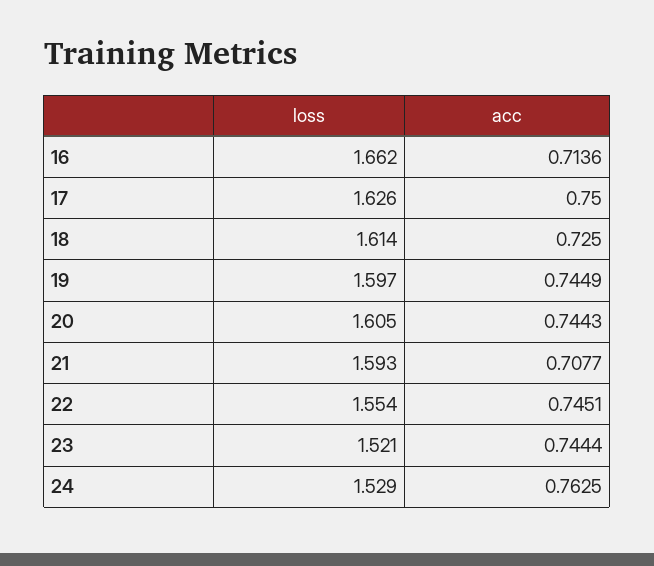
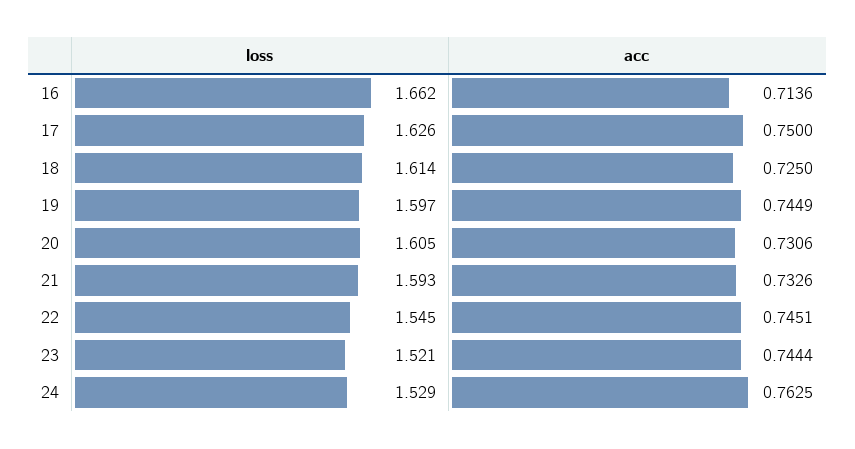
acc, 20: 0.7443 -> 0.7306
acc, 21: 0.7077 -> 0.7326
loss, 22: 1.554 -> 1.545

